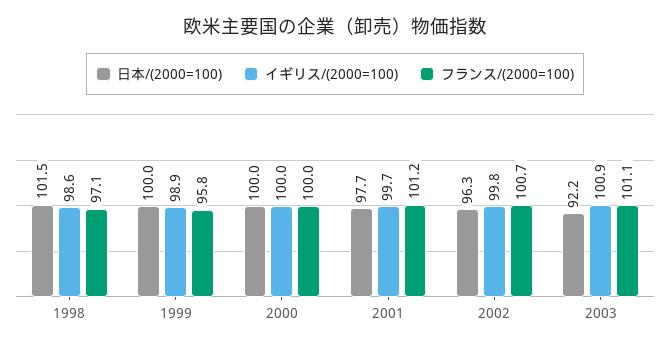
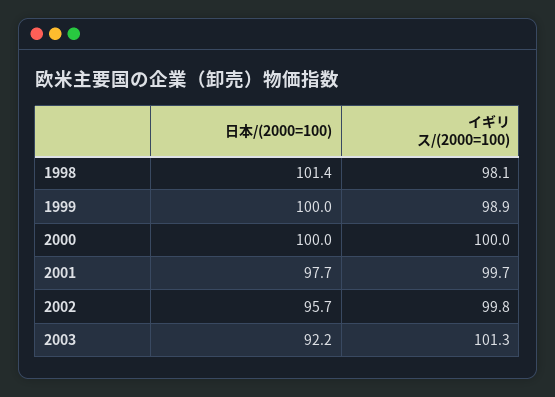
日本/(2000=100), 1998: 101.5 -> 101.4
イギリス/(2000=100), 1998: 98.6 -> 98.1
フランス/(2000=100), 1998: 97.1 -> none
フランス/(2000=100), 1999: 95.8 -> none
フランス/(2000=100), 2000: 100 -> none
フランス/(2000=100), 2001: 101.2 -> none
日本/(2000=100), 2002: 96.3 -> 95.7
フランス/(2000=100), 2002: 100.7 -> none
イギリス/(2000=100), 2003: 100.9 -> 101.3
フランス/(2000=100), 2003: 101.1 -> none

